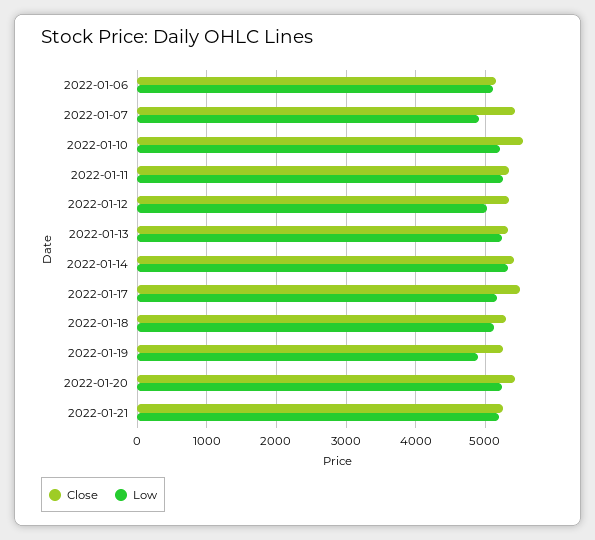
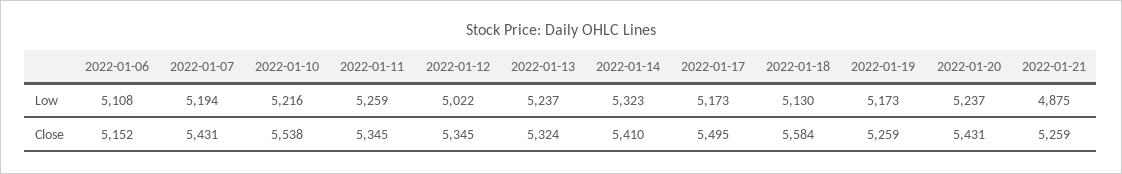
Low, 2022-01-07: 4900 -> 5194
Close, 2022-01-18: 5300 -> 5584
Low, 2022-01-19: 4900 -> 5173
Low, 2022-01-21: 5200 -> 4875

